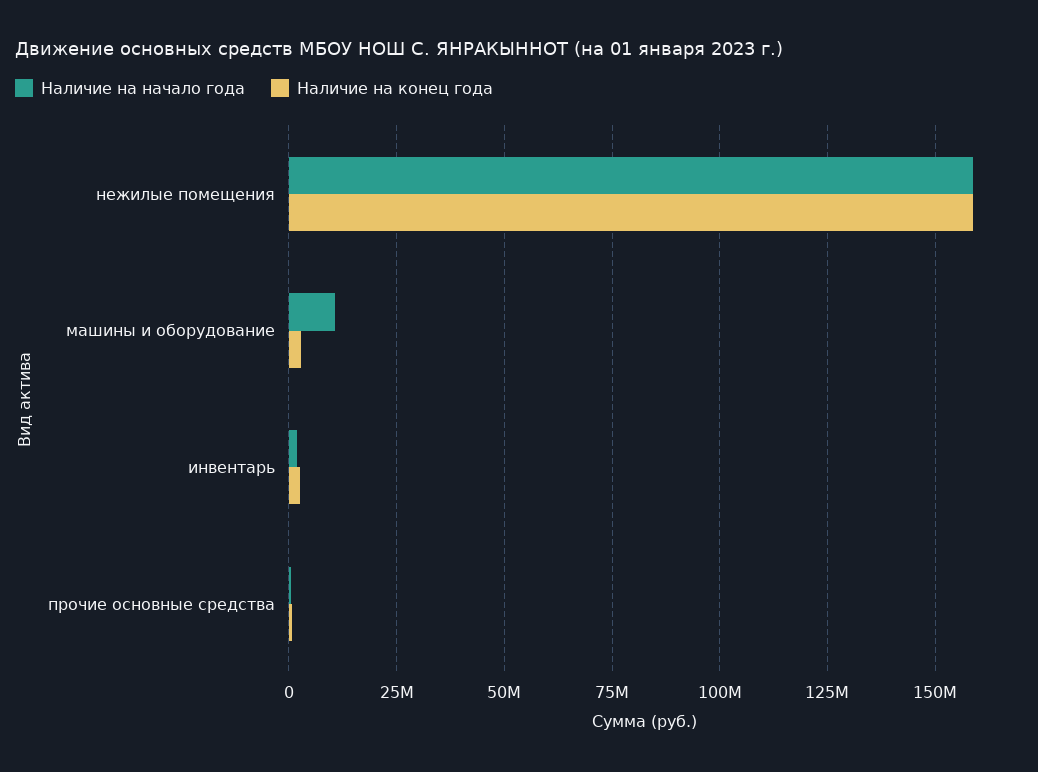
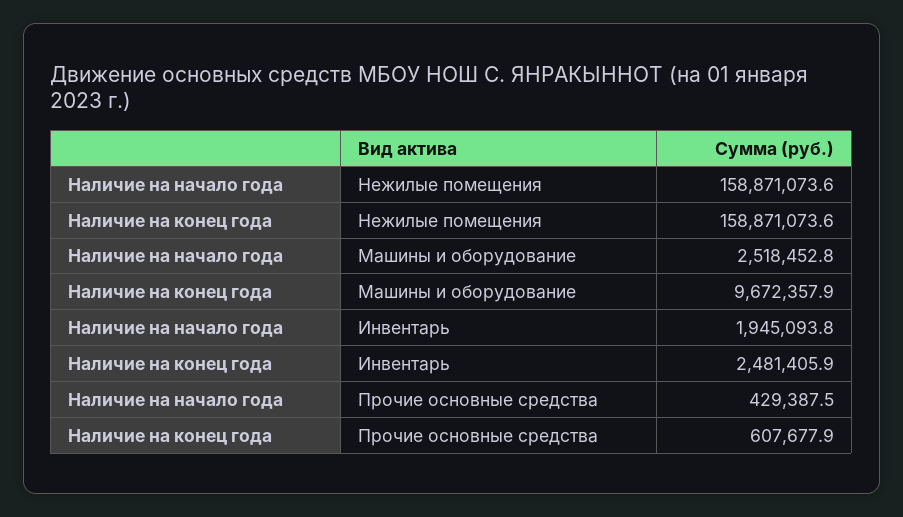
Наличие на начало года, машины и оборудование: 10000000 -> 2518452.8
Наличие на конец года, машины и оборудование: 2500000 -> 9672357.9

